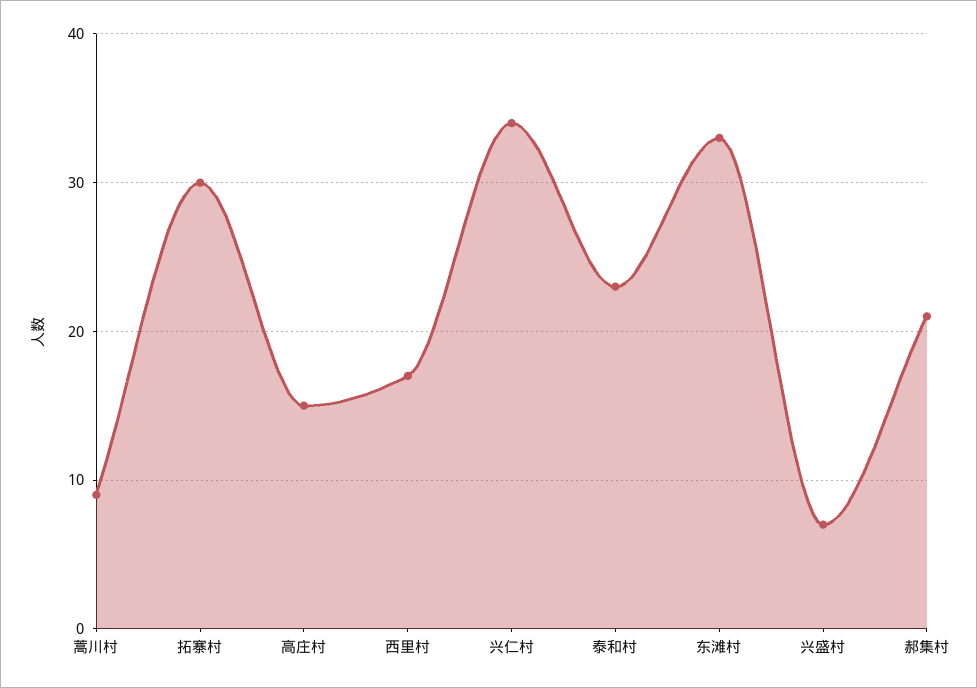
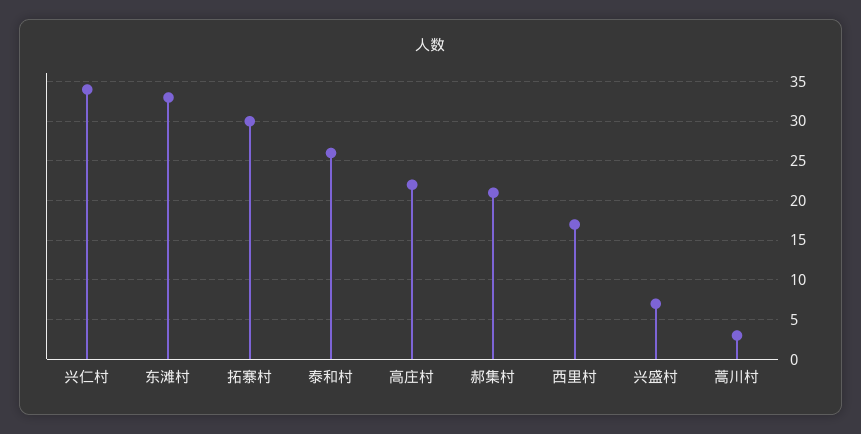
蒿川村: 9 -> 3
高庄村: 15 -> 22
泰和村: 23 -> 26

